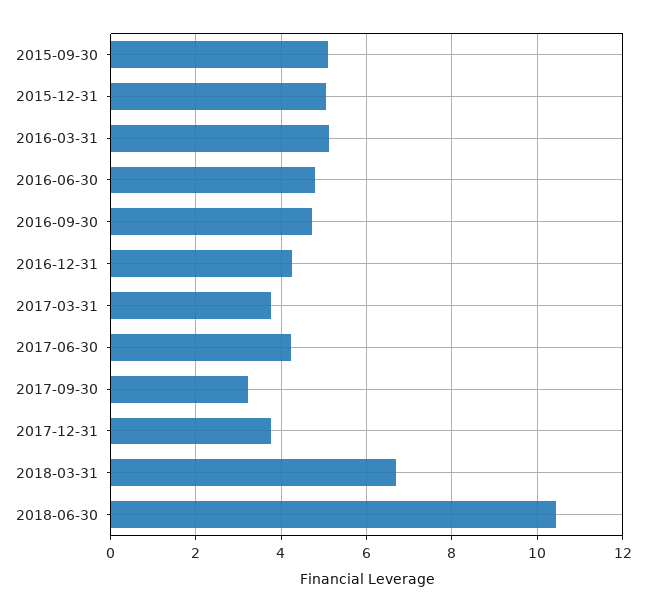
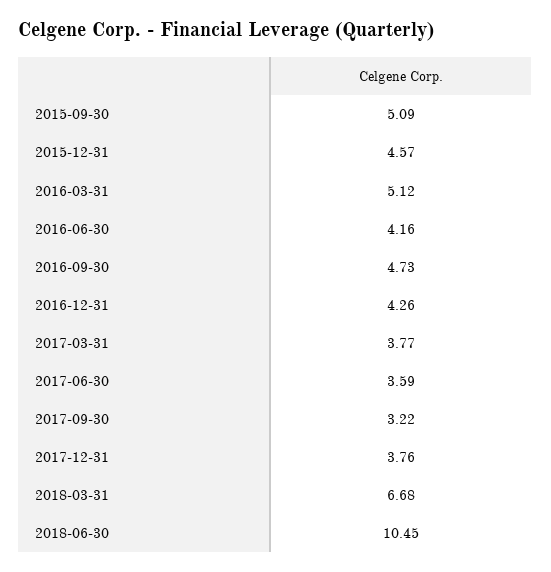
2015-12-31: 5 -> 4.57
2016-06-30: 4.8 -> 4.16
2017-06-30: 4.2 -> 3.59

